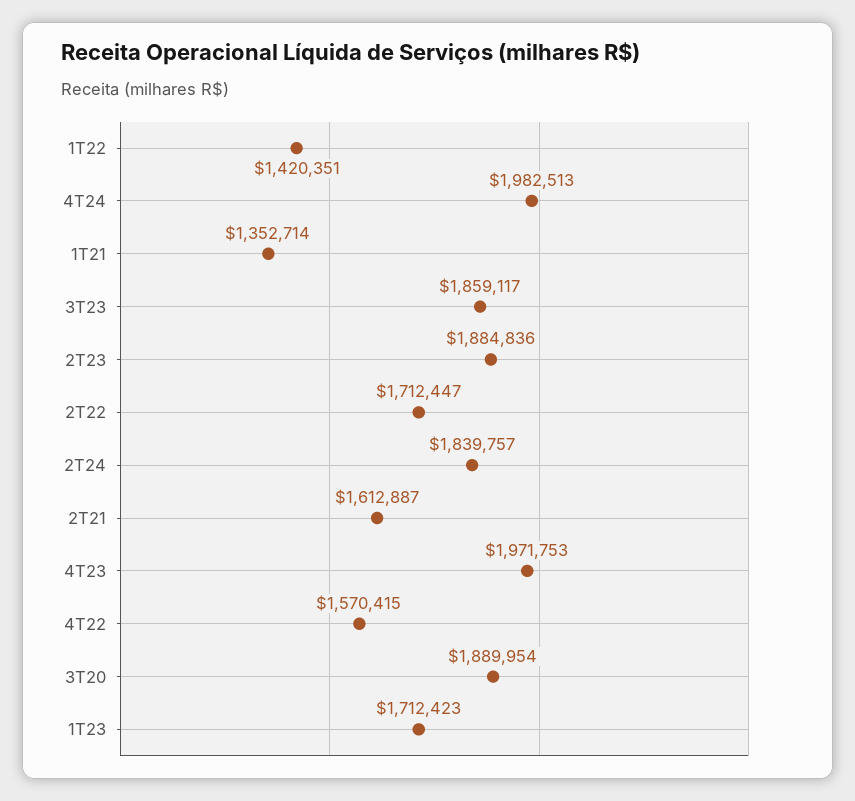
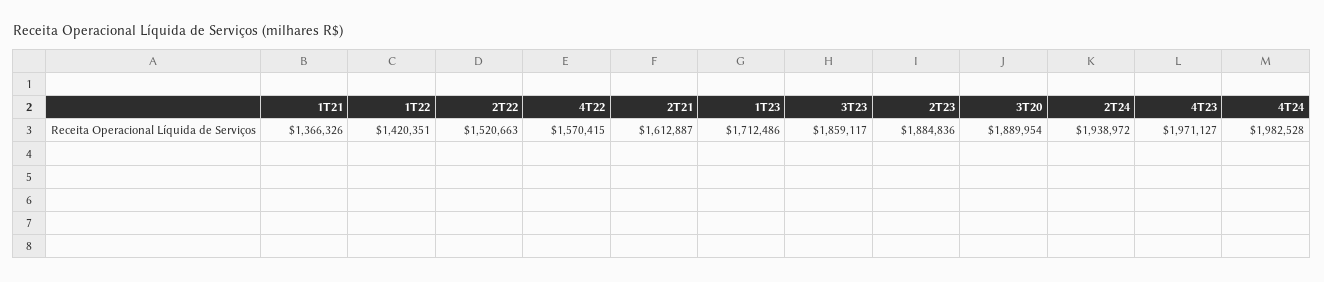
4T24: 1982513 -> 1982528
1T21: 1352714 -> 1366326
2T22: 1712447 -> 1520663
2T24: 1839757 -> 1938972
4T23: 1971753 -> 1971127
1T23: 1712423 -> 1712486

